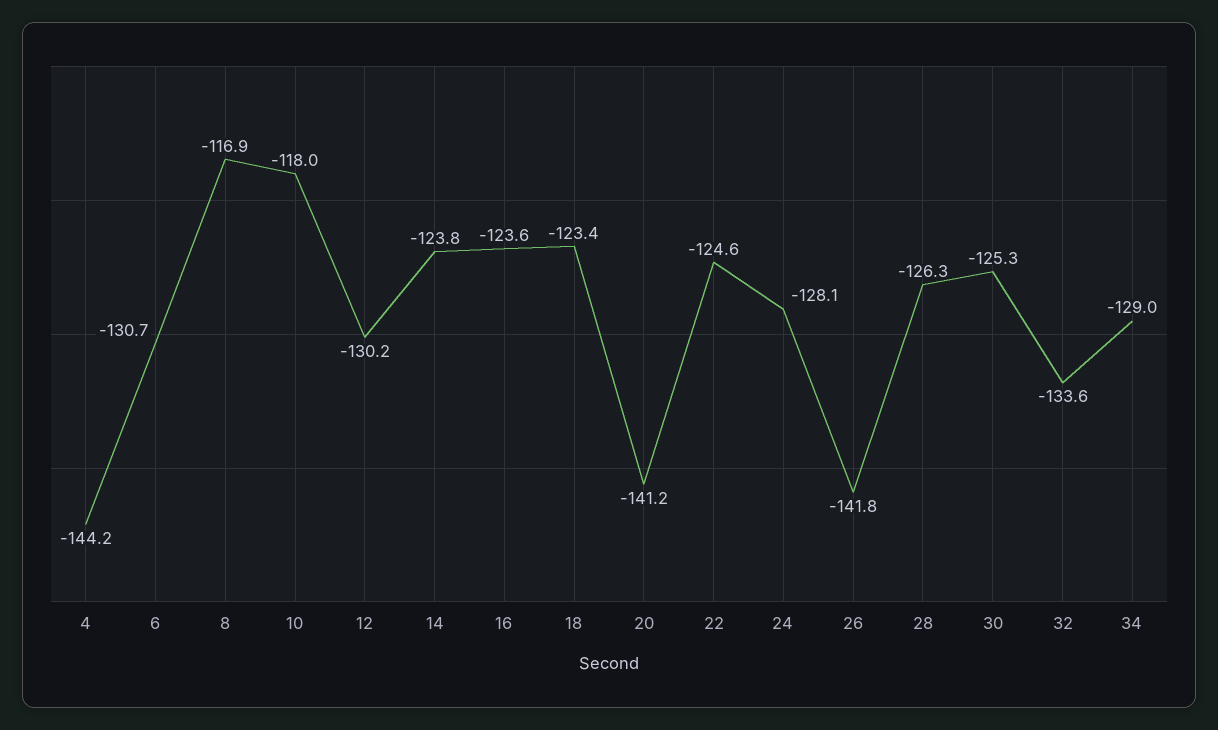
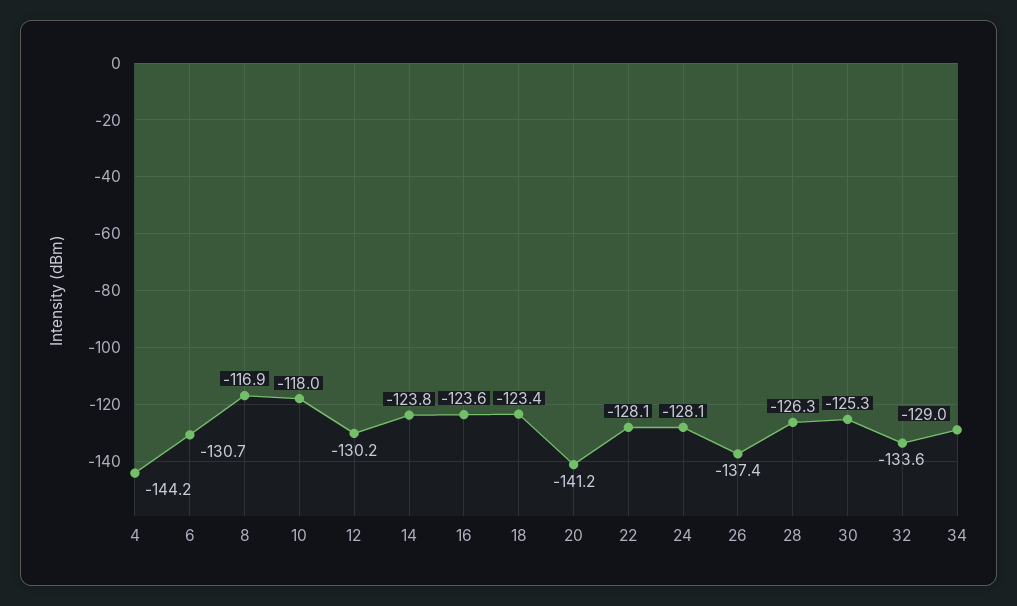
22: -124.6 -> -128.1
26: -141.8 -> -137.4

